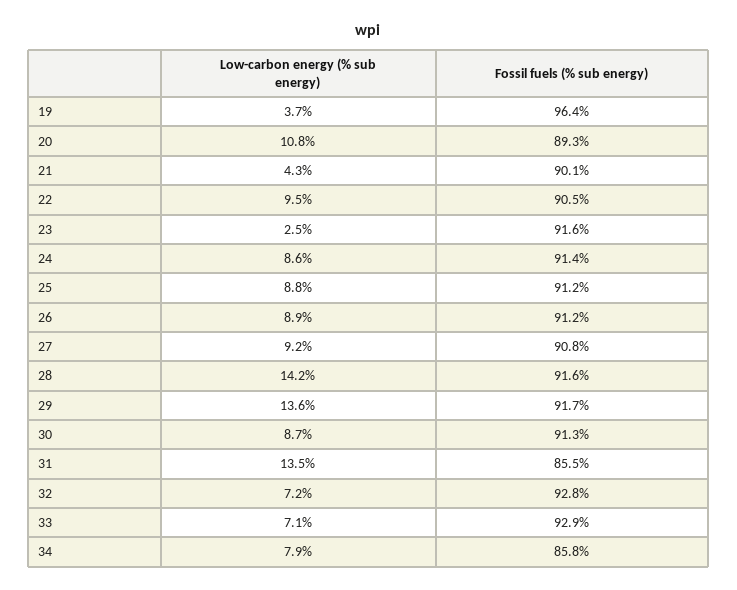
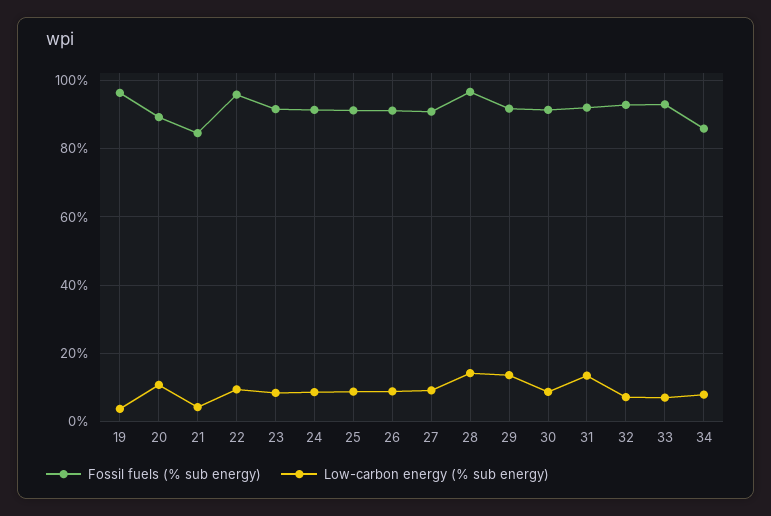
Fossil fuels (% sub energy), 21: 90.1 -> 84
Fossil fuels (% sub energy), 22: 90.5 -> 96
Low-carbon energy (% sub energy), 23: 2.5 -> 8
Fossil fuels (% sub energy), 28: 91.6 -> 96
Fossil fuels (% sub energy), 31: 85.5 -> 92

